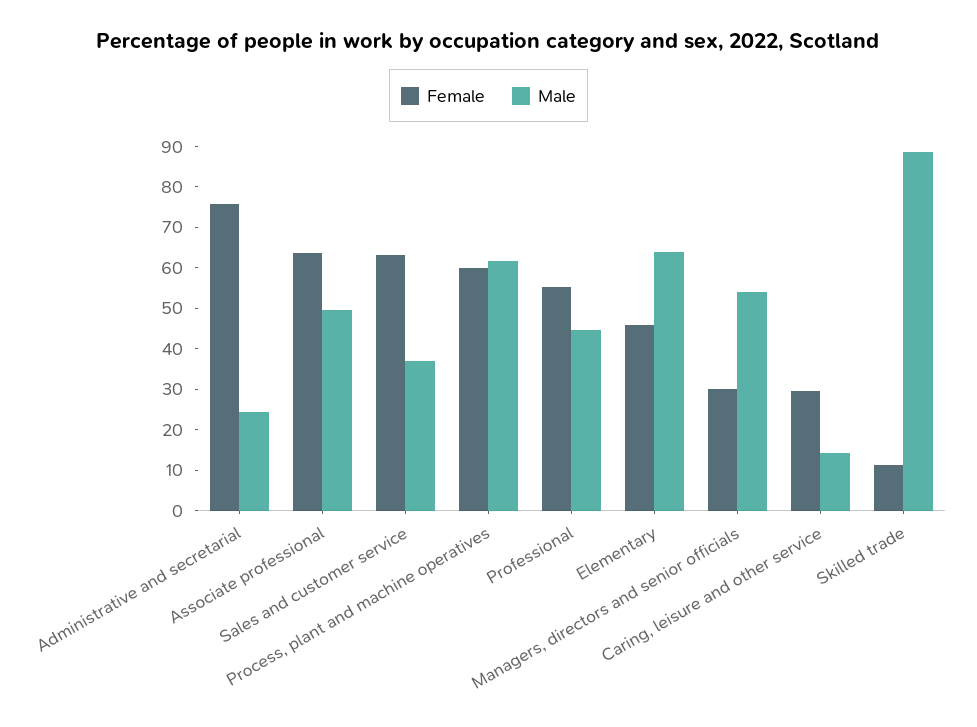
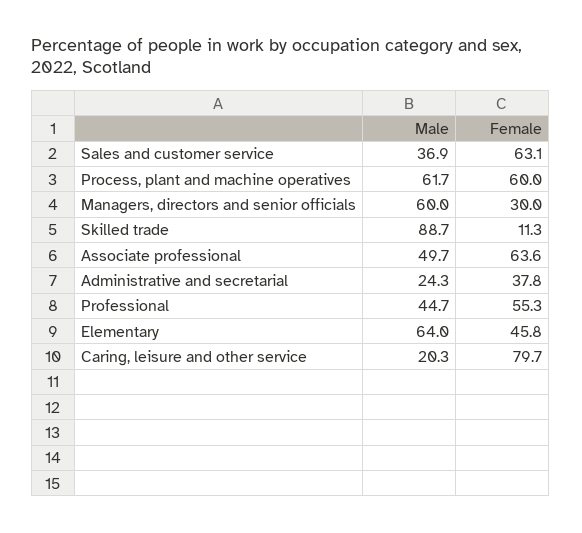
Female, Administrative and secretarial: 76 -> 37.8
Male, Managers, directors and senior officials: 54 -> 60
Female, Caring, leisure and other service: 30 -> 79.7
Male, Caring, leisure and other service: 14 -> 20.3

